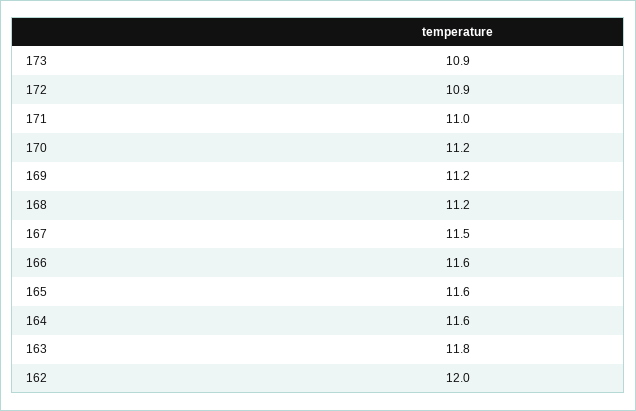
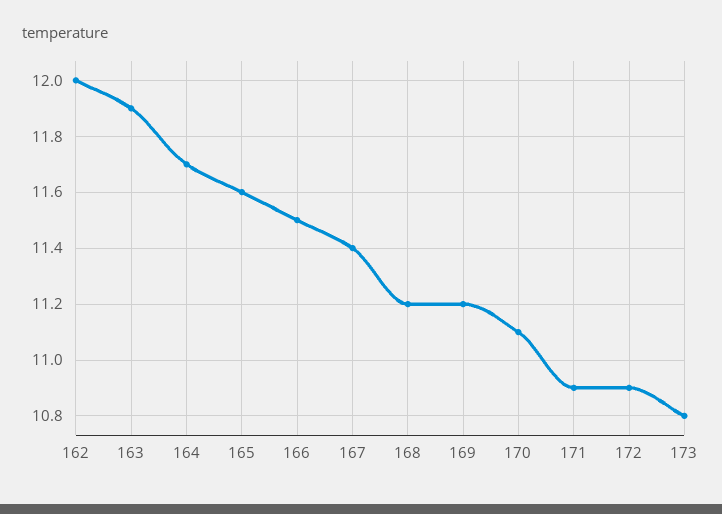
173: 10.9 -> 10.8
171: 11 -> 10.9
170: 11.2 -> 11.1
167: 11.5 -> 11.4
166: 11.6 -> 11.5
164: 11.6 -> 11.7
163: 11.8 -> 11.9

